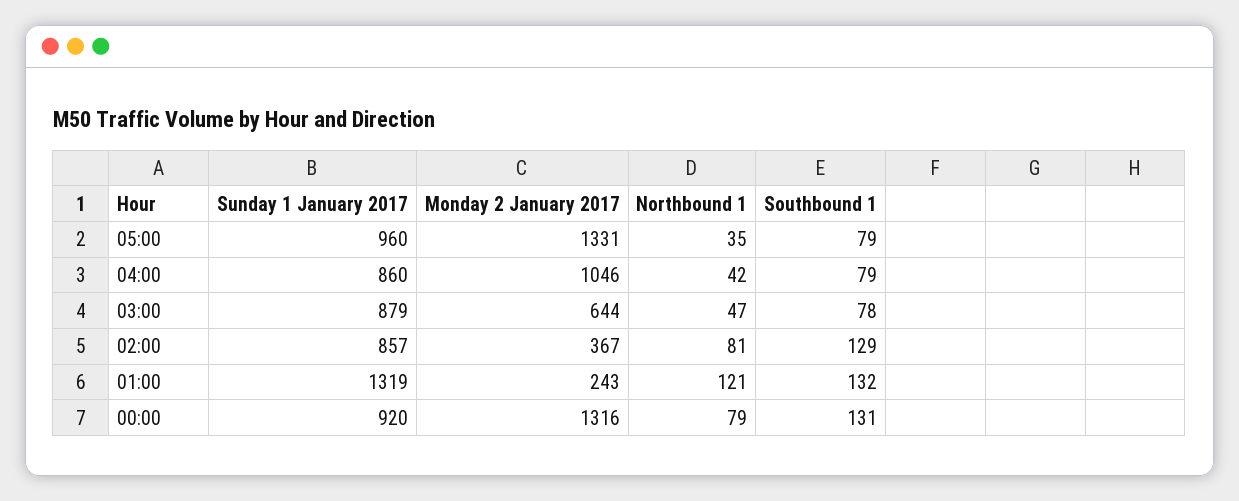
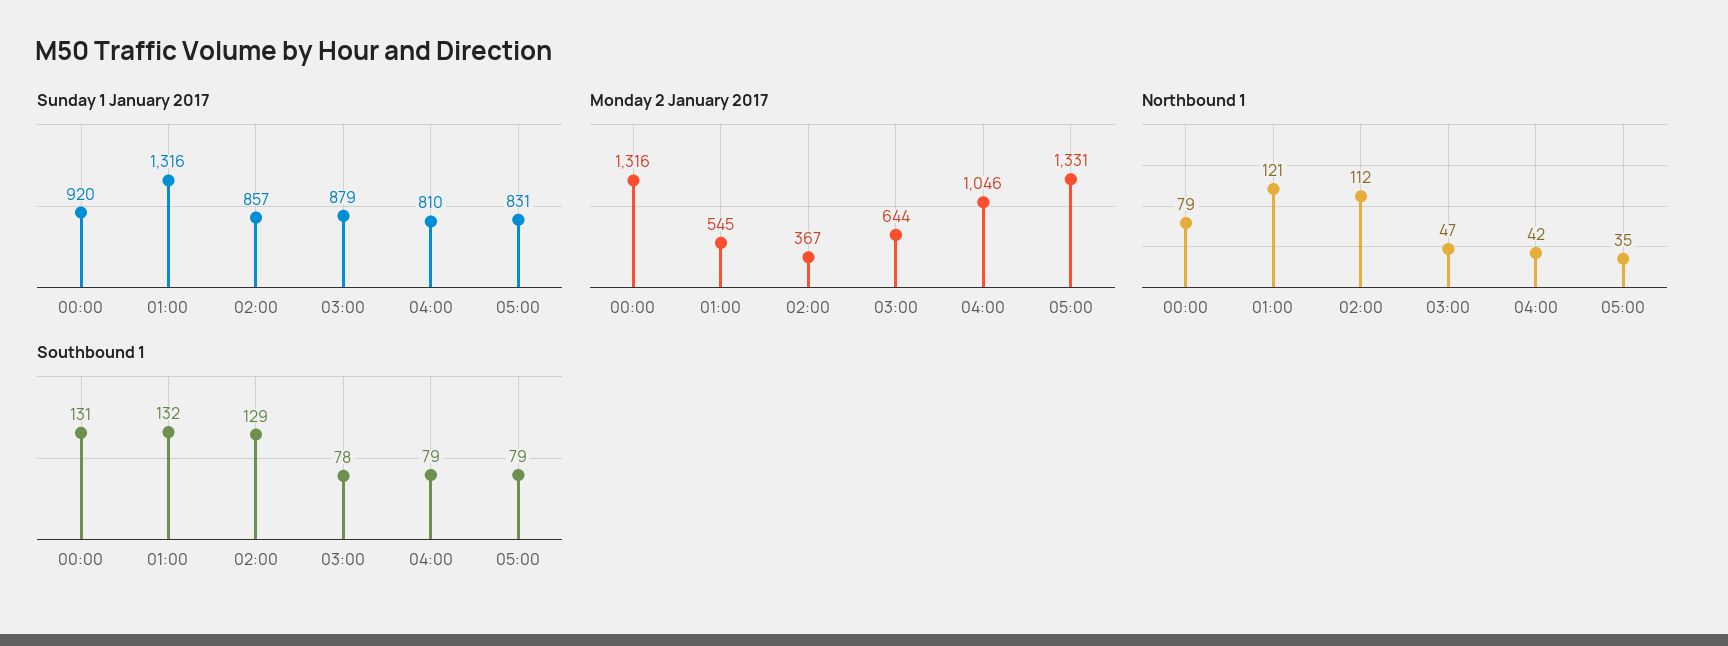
Sunday 1 January 2017, 05:00: 960 -> 831
Sunday 1 January 2017, 04:00: 860 -> 810
Northbound 1, 02:00: 81 -> 112
Sunday 1 January 2017, 01:00: 1319 -> 1316
Monday 2 January 2017, 01:00: 243 -> 545

